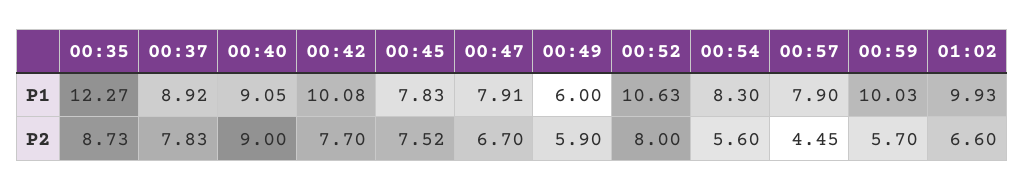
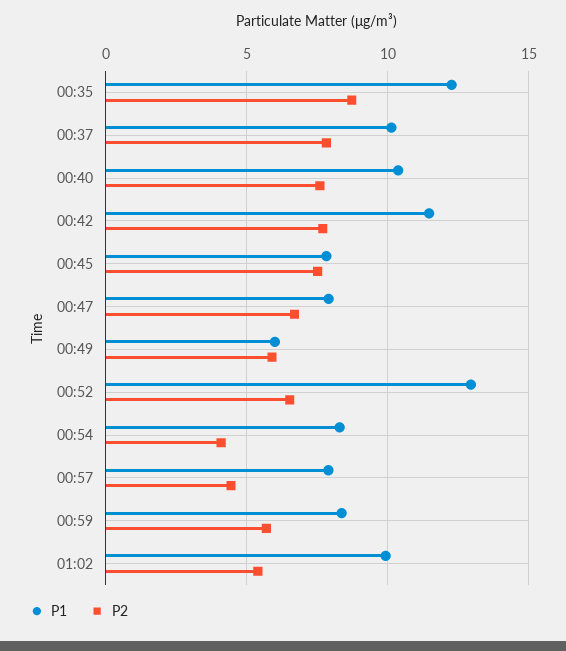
P1, 00:37: 8.92 -> 10
P1, 00:40: 9.05 -> 10.5
P1, 00:42: 10.08 -> 11.5
P1, 00:52: 10.63 -> 13
P1, 00:59: 10.03 -> 8.5
P2, 00:40: 9 -> 7.5
P2, 00:52: 8 -> 6.5
P2, 00:54: 5.6 -> 4
P2, 01:02: 6.6 -> 5.5

